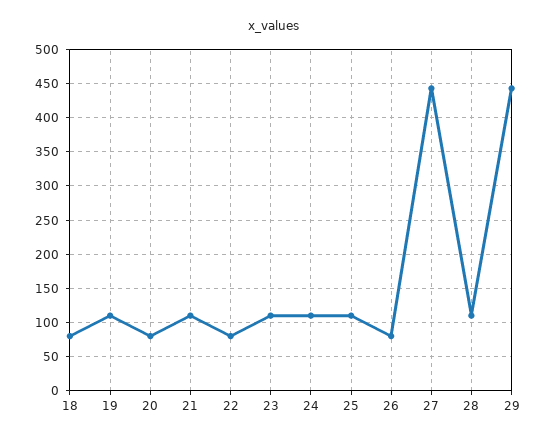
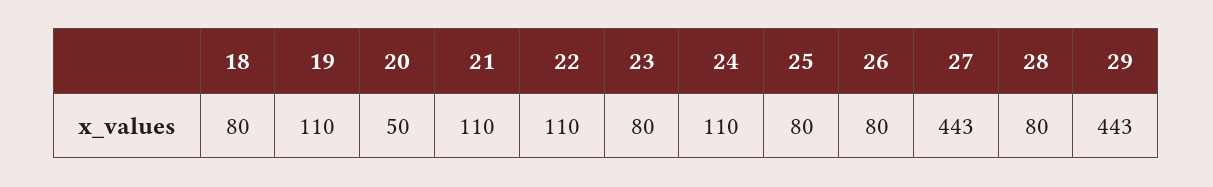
20: 80 -> 50
22: 80 -> 110
23: 110 -> 80
25: 110 -> 80
28: 110 -> 80

